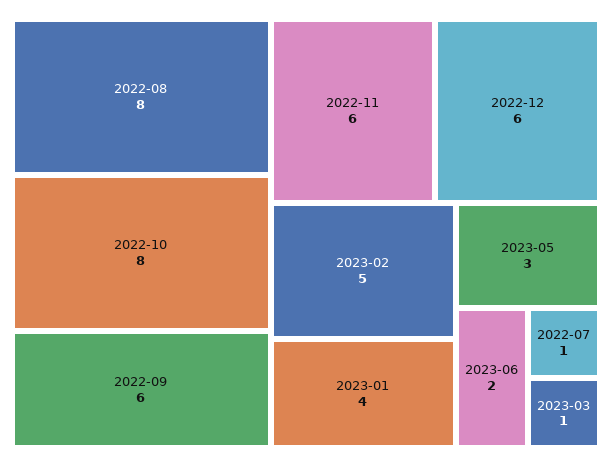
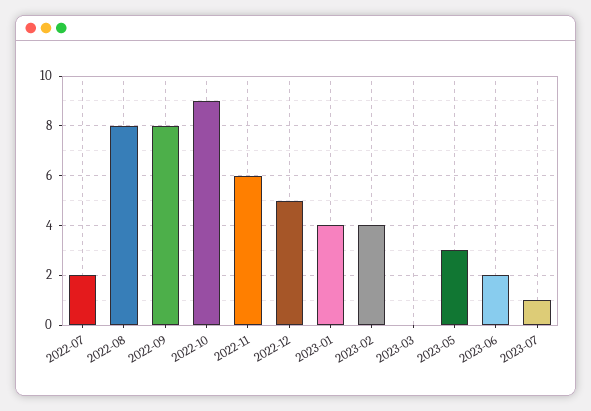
2022-10: 8 -> 9
2022-09: 6 -> 8
2022-12: 6 -> 5
2023-02: 5 -> 4
2022-07: 1 -> 2
2023-03: 1 -> 0
2023-07: none -> 1

